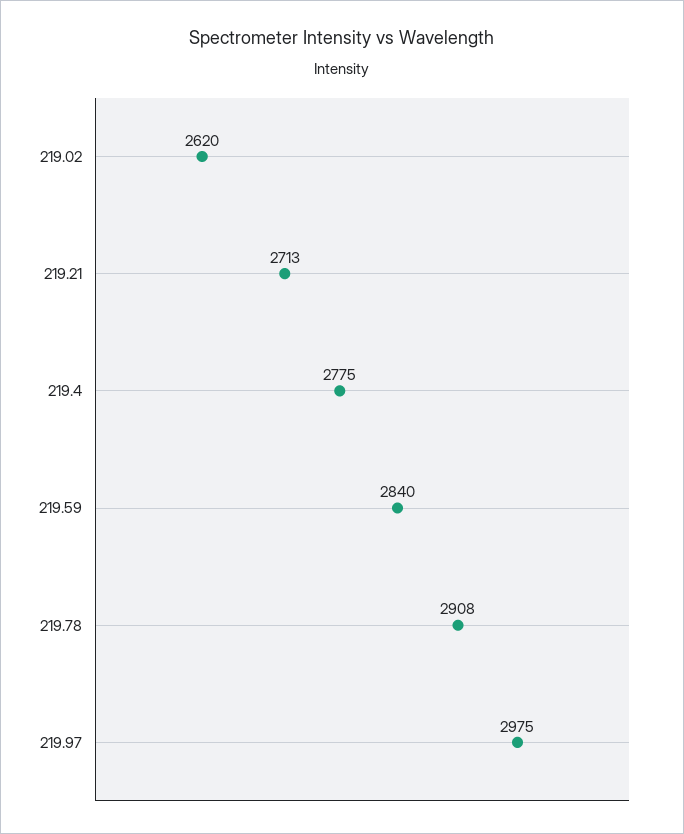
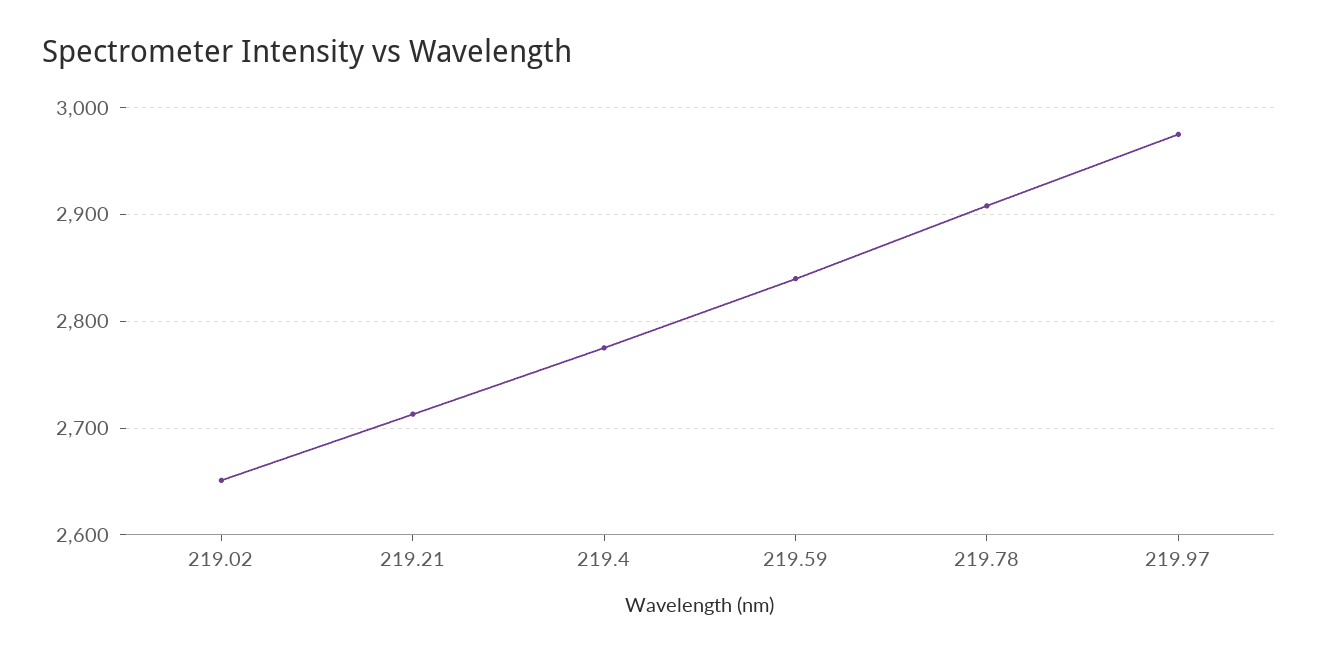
219.02: 2620 -> 2650

